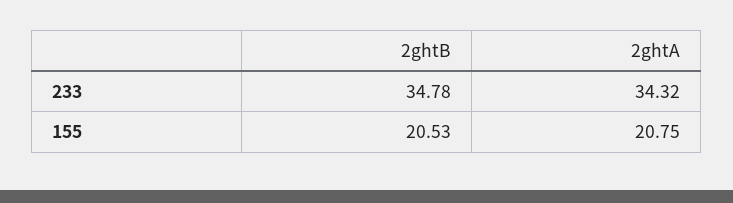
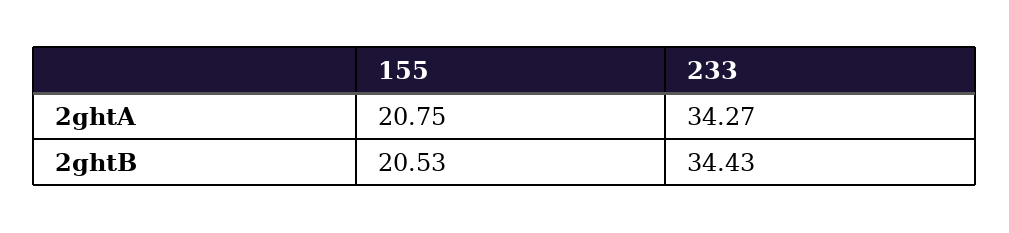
2ghtB, 233: 34.78 -> 34.43
2ghtA, 233: 34.32 -> 34.27

